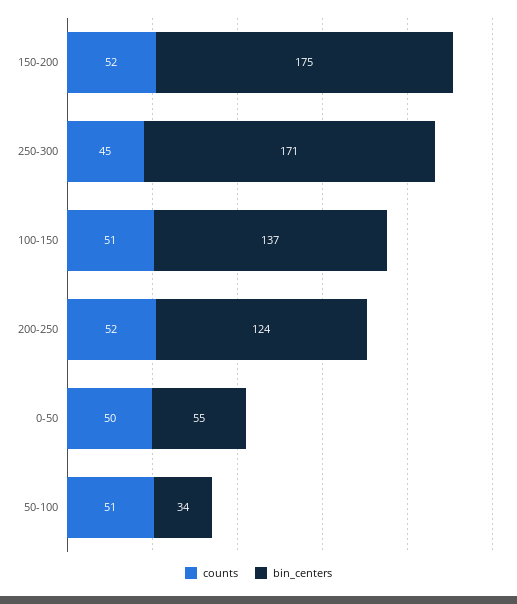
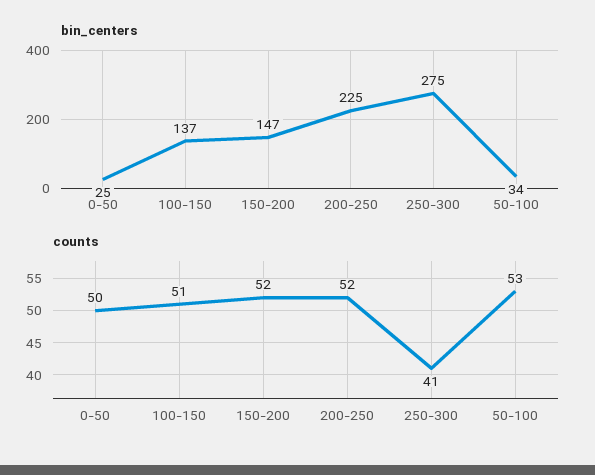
bin_centers, 150-200: 175 -> 147
counts, 250-300: 45 -> 41
bin_centers, 250-300: 171 -> 275
bin_centers, 200-250: 124 -> 225
bin_centers, 0-50: 55 -> 25
counts, 50-100: 51 -> 53

